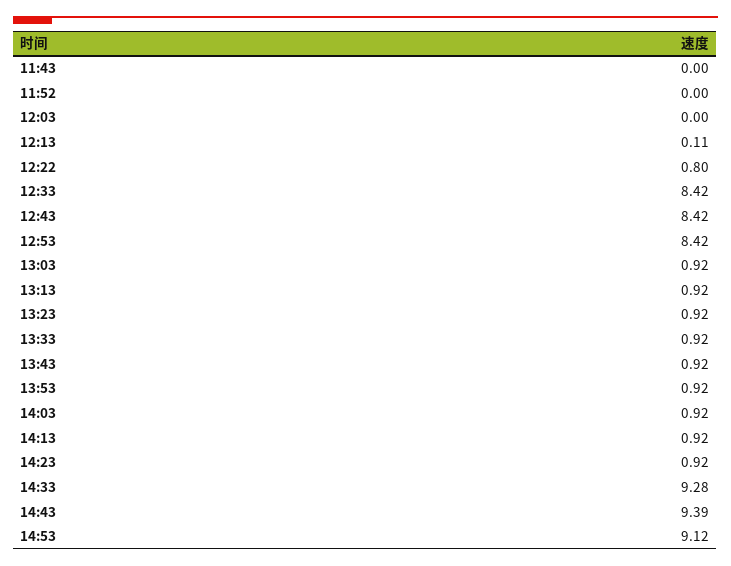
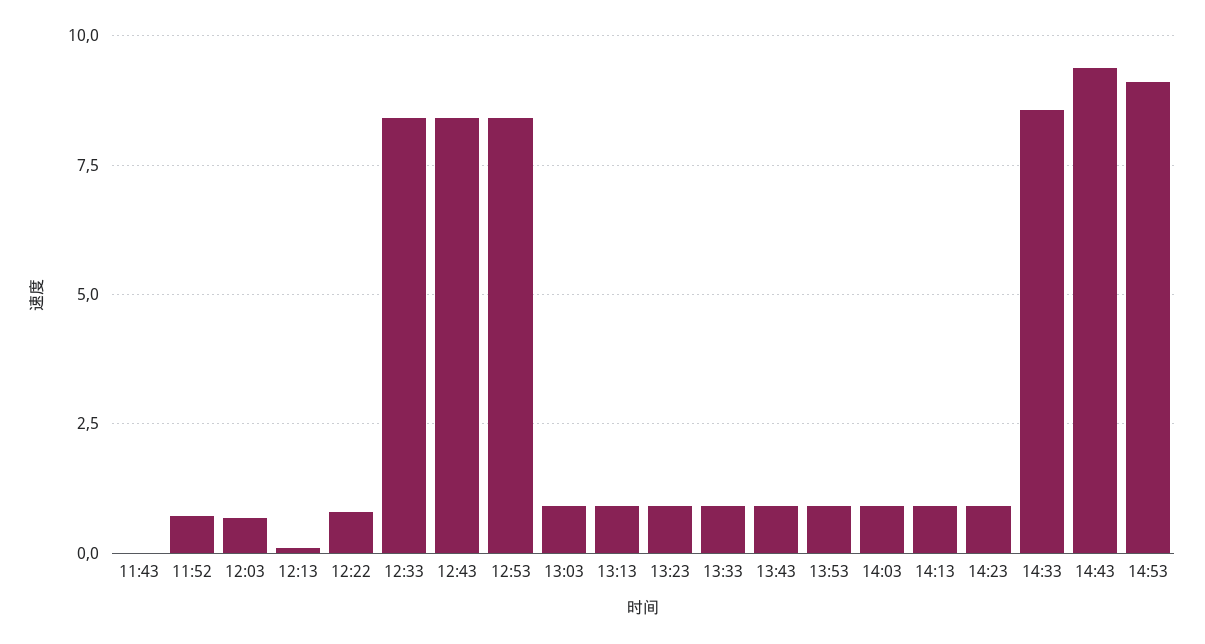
11:52: 0 -> 0.75
12:03: 0 -> 0.75
14:33: 9.28 -> 8.5

